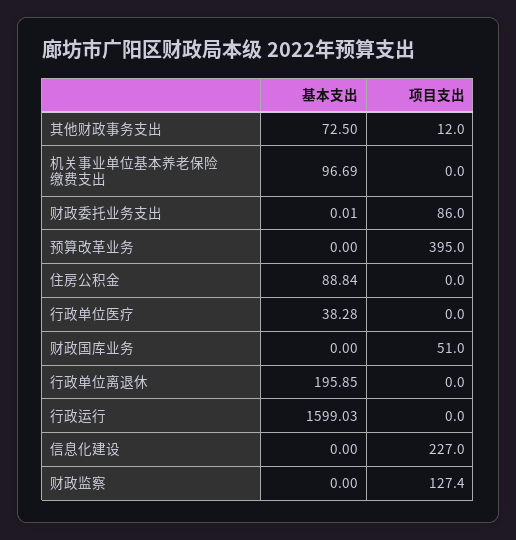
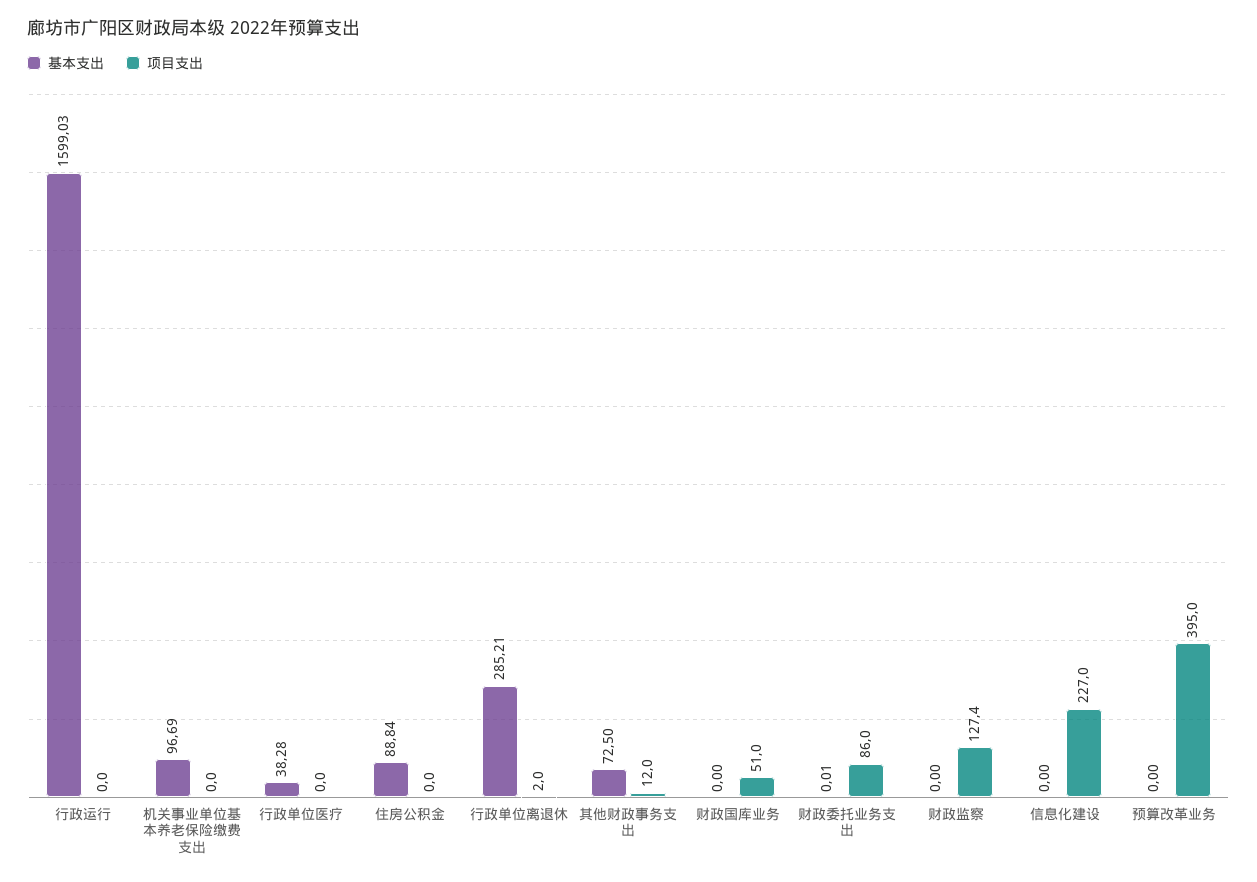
基本支出, 行政单位离退休: 195.85 -> 285.21
项目支出, 行政单位离退休: 0 -> 2

